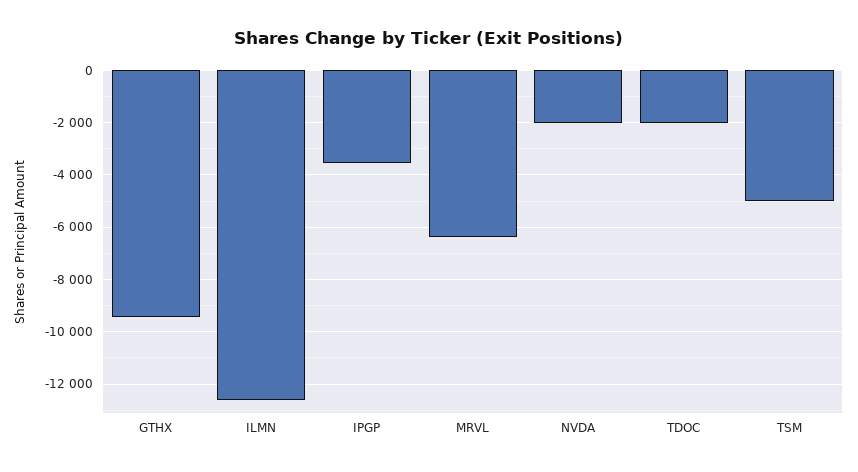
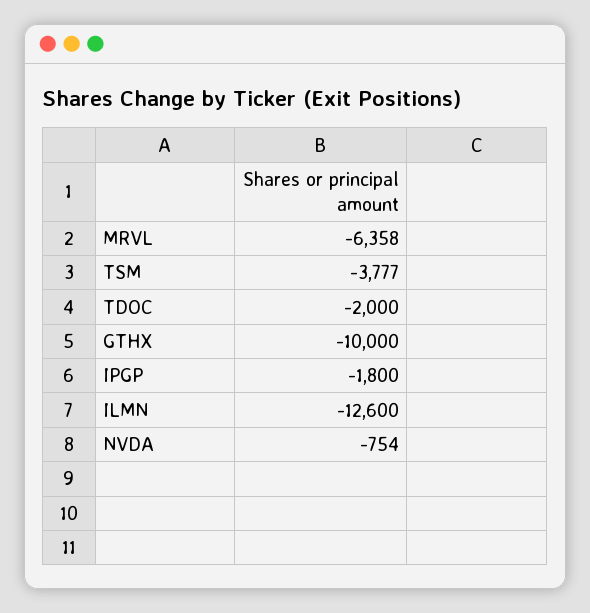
GTHX: -9500 -> -10000
IPGP: -3500 -> -1800
NVDA: -2000 -> -754
TSM: -5000 -> -3777

